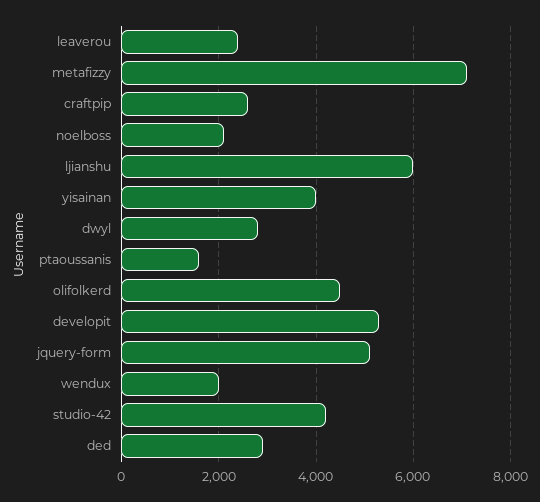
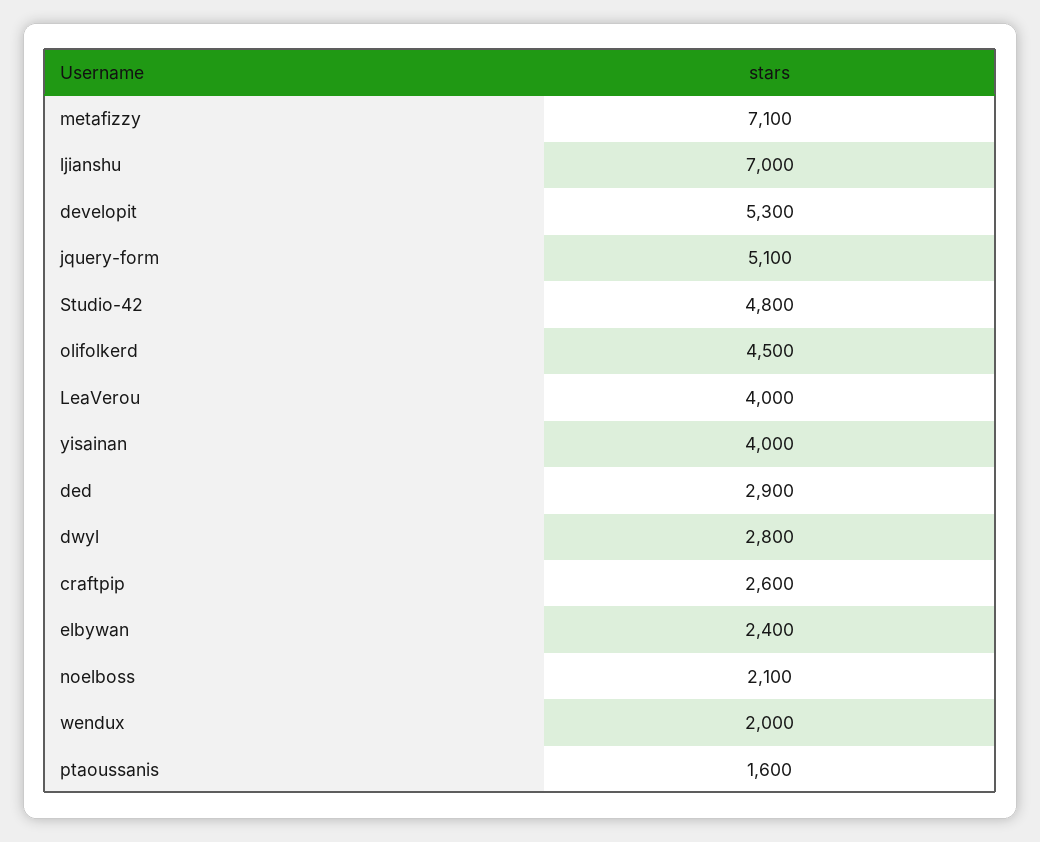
leaverou: 2400 -> 4000
ljianshu: 6000 -> 7000
studio-42: 4200 -> 4800
elbywan: none -> 2400

